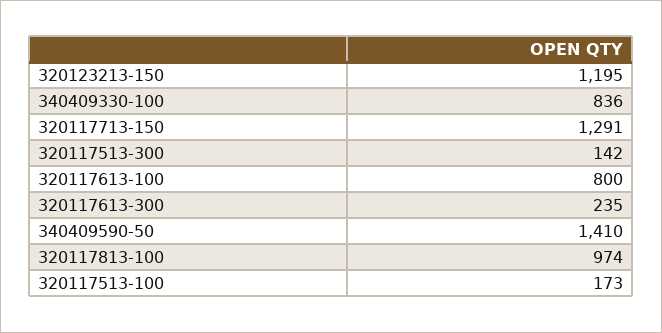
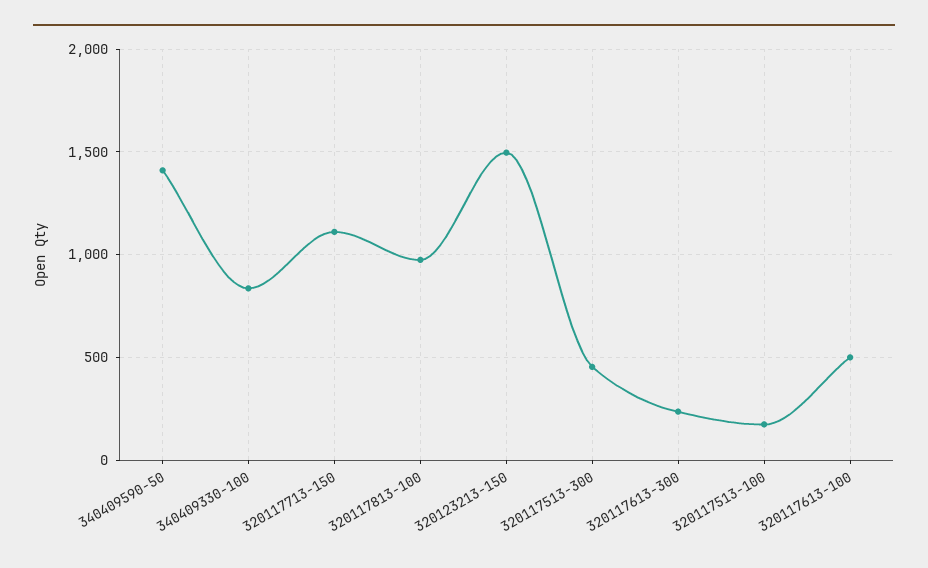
320123213-150: 1195 -> 1500
320117713-150: 1291 -> 1100
320117513-300: 142 -> 450
320117613-100: 800 -> 500

